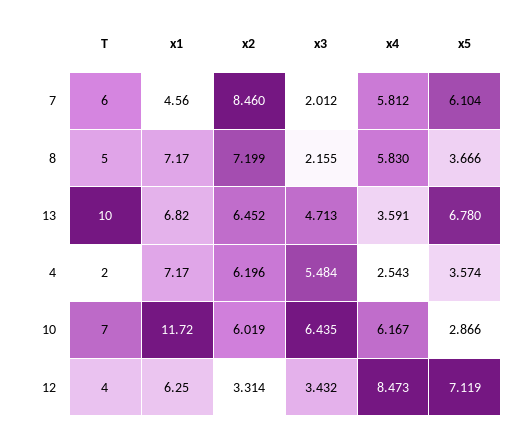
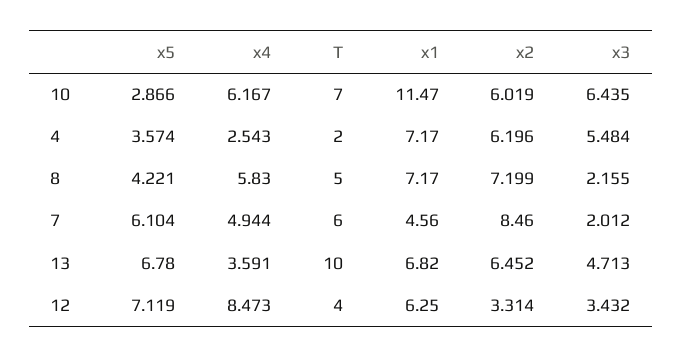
x4, 7: 5.812 -> 4.944
x5, 8: 3.666 -> 4.221
x1, 10: 11.72 -> 11.47

